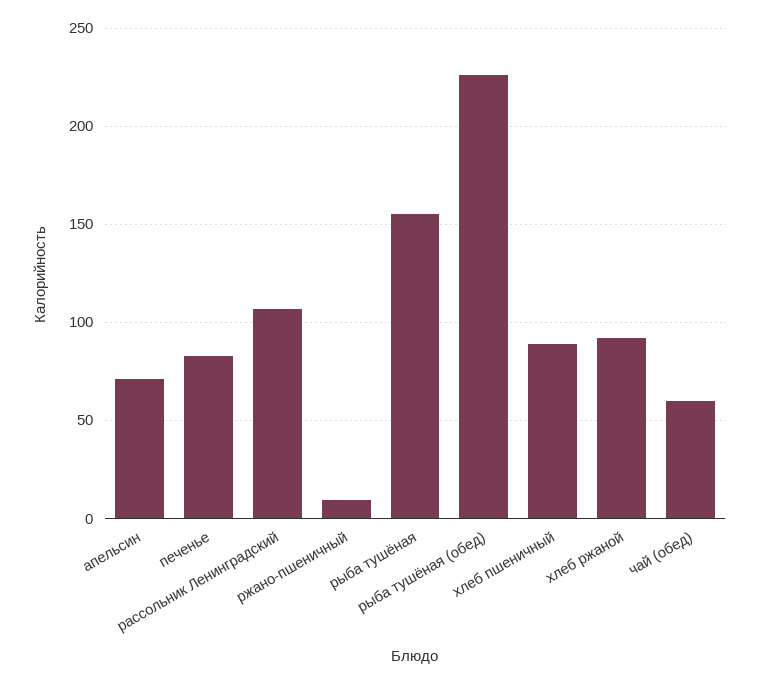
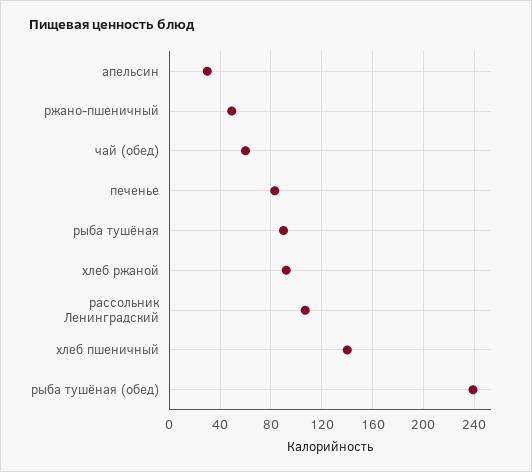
апельсин: 70 -> 30
ржано-пшеничный: 10 -> 50
рыба тушёная: 155 -> 90
рыба тушёная (обед): 225 -> 240
хлеб пшеничный: 90 -> 140

